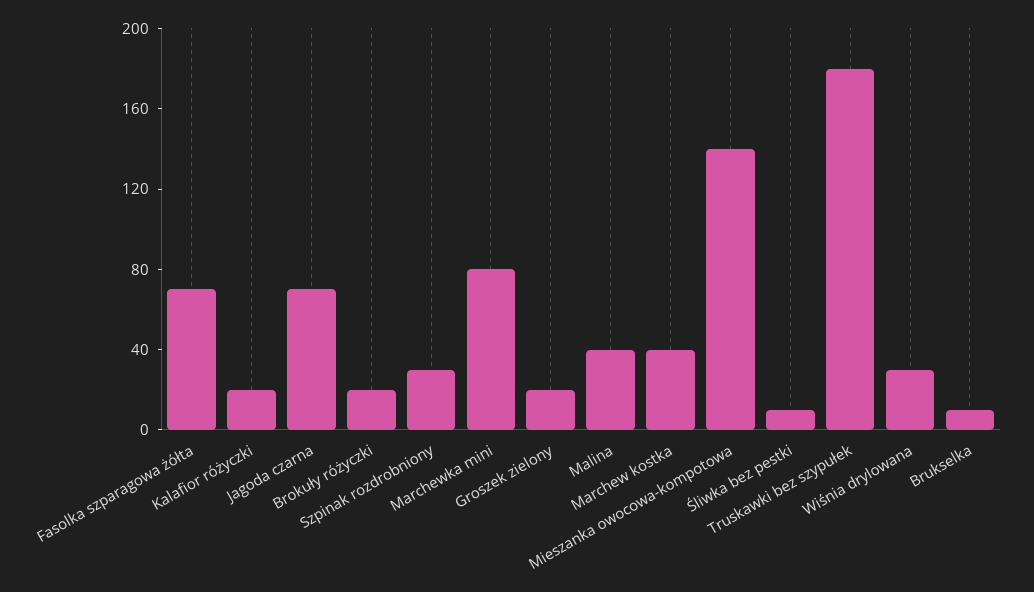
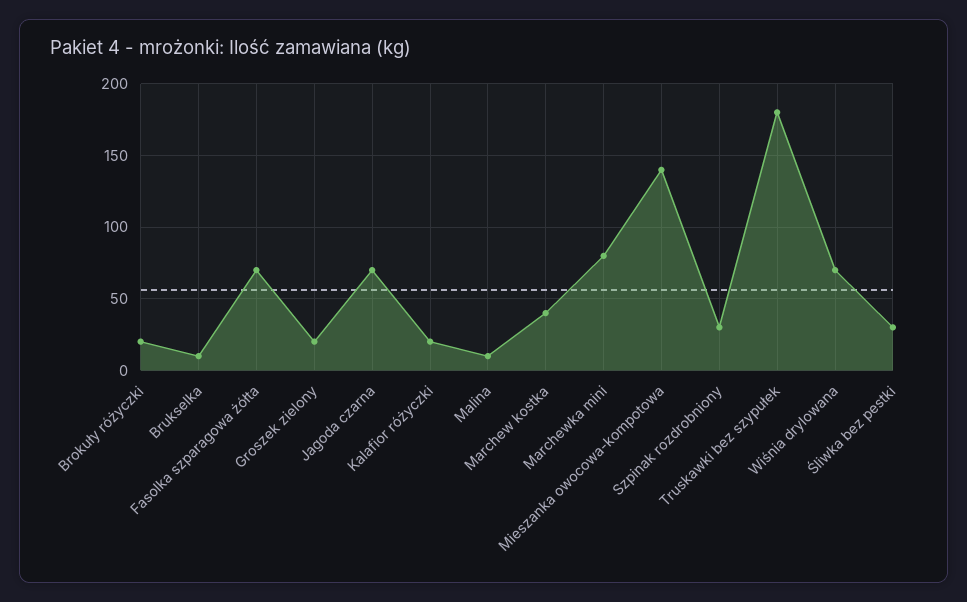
Malina: 40 -> 10
Śliwka bez pestki: 10 -> 30
Wiśnia drylowana: 30 -> 70

